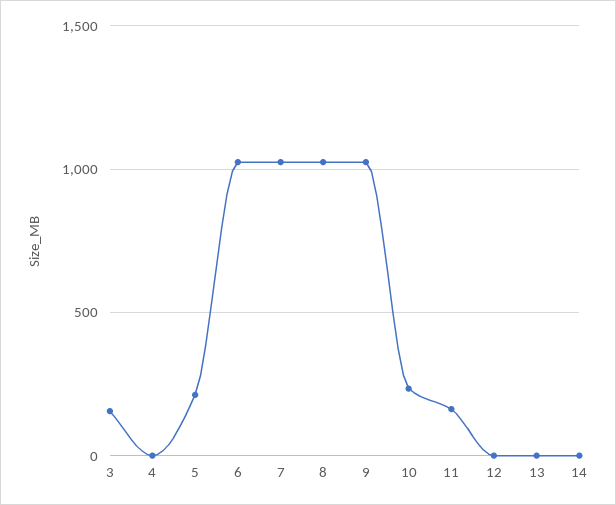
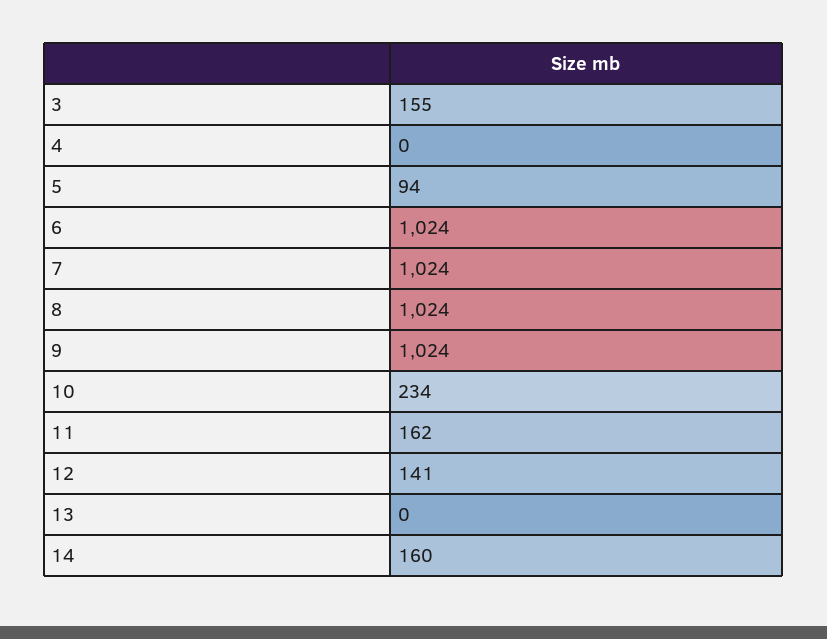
5: 200 -> 94
12: 0 -> 141
14: 0 -> 160

